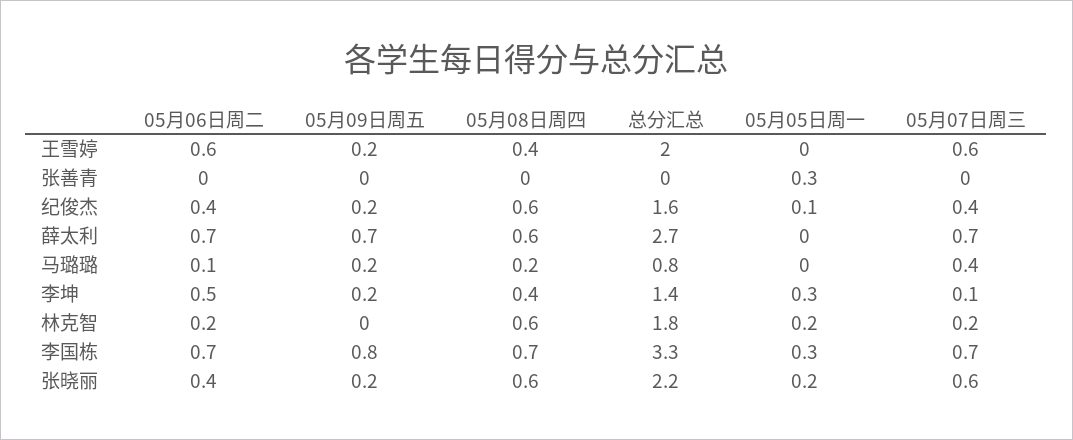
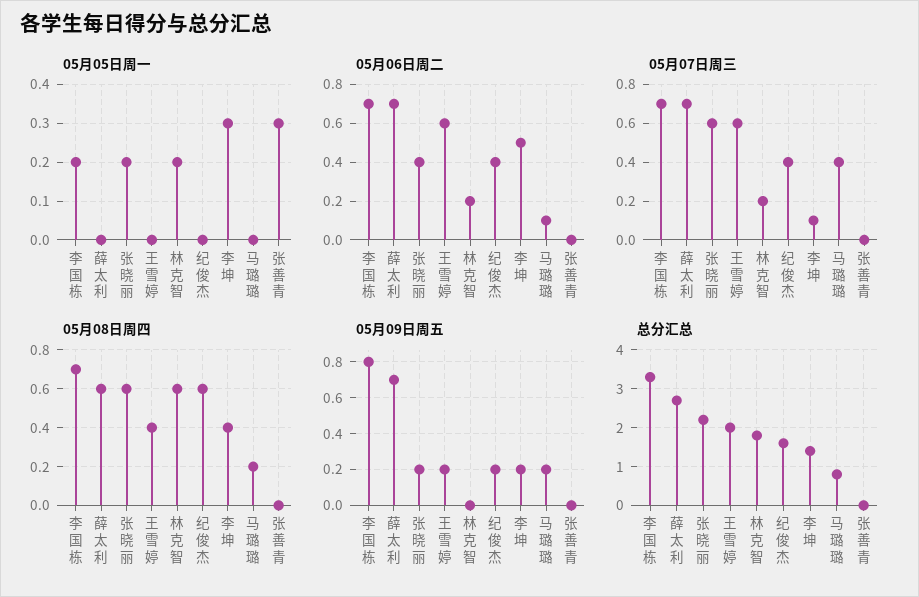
05月05日周一, 纪俊杰: 0.1 -> 0
05月05日周一, 李国栋: 0.3 -> 0.2

